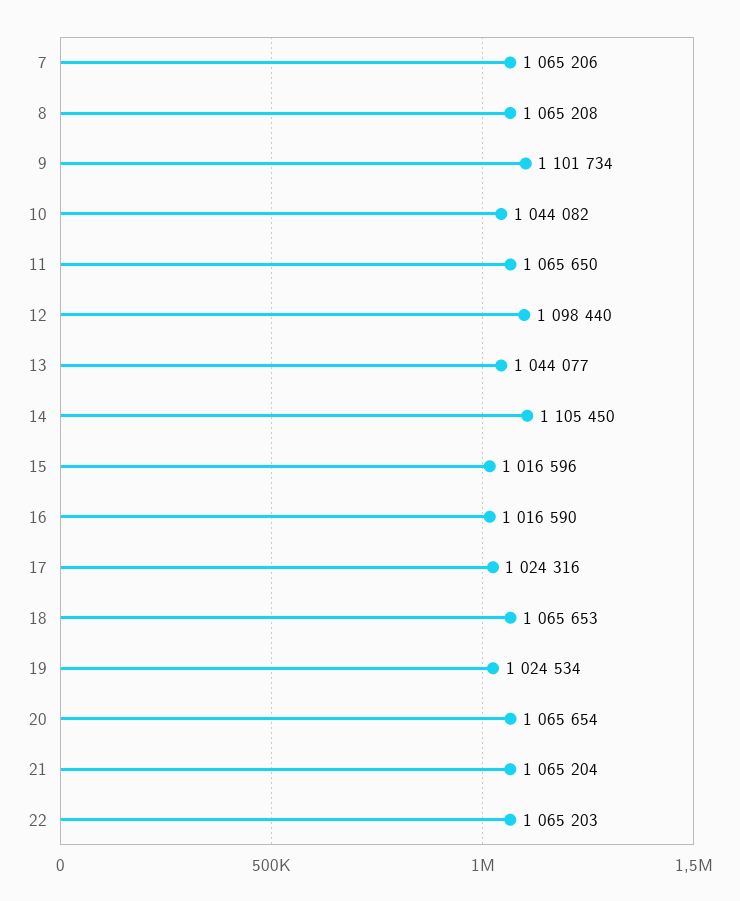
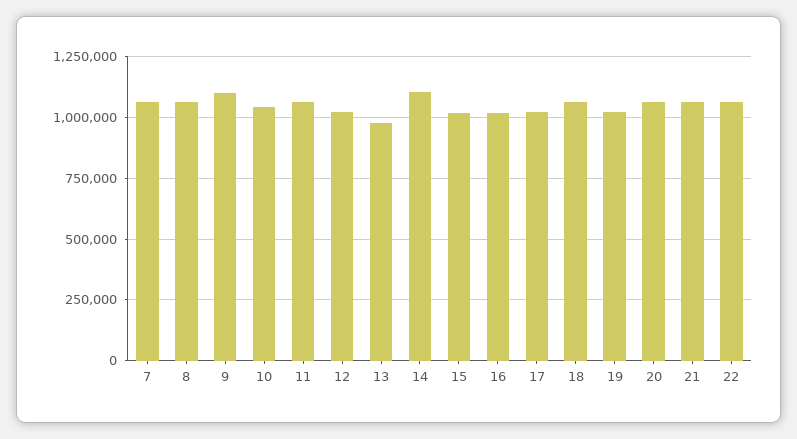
12: 1098440 -> 1025000
13: 1044077 -> 975000

